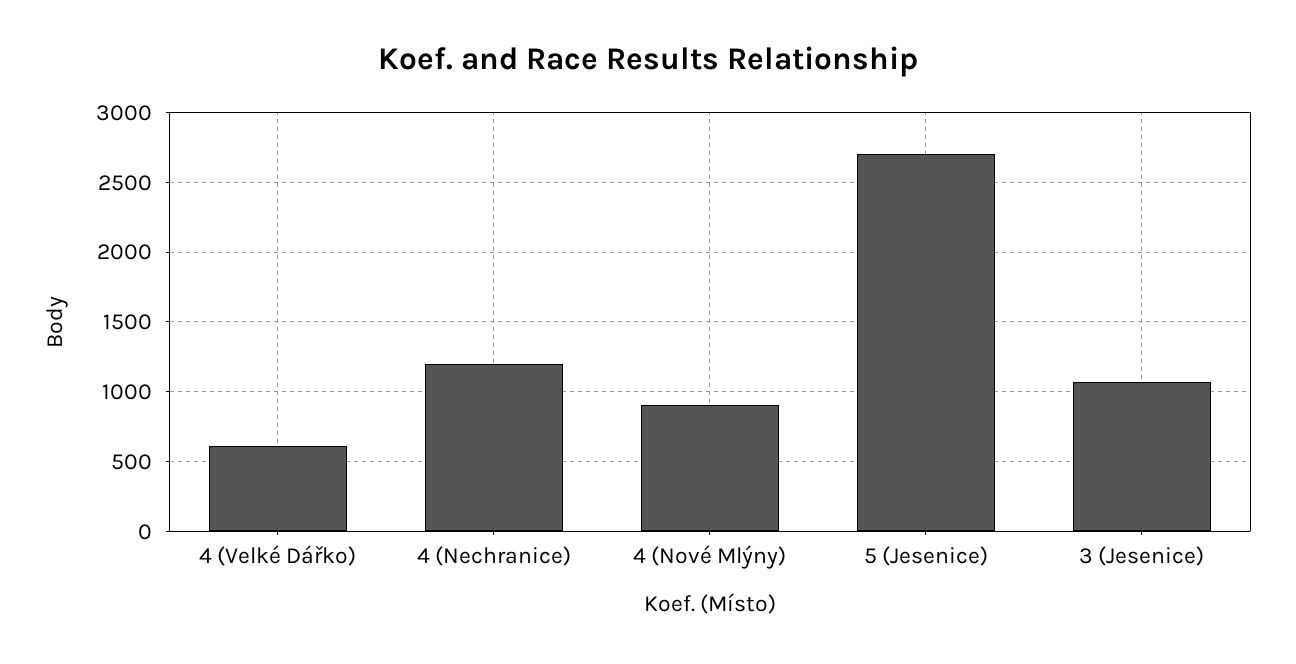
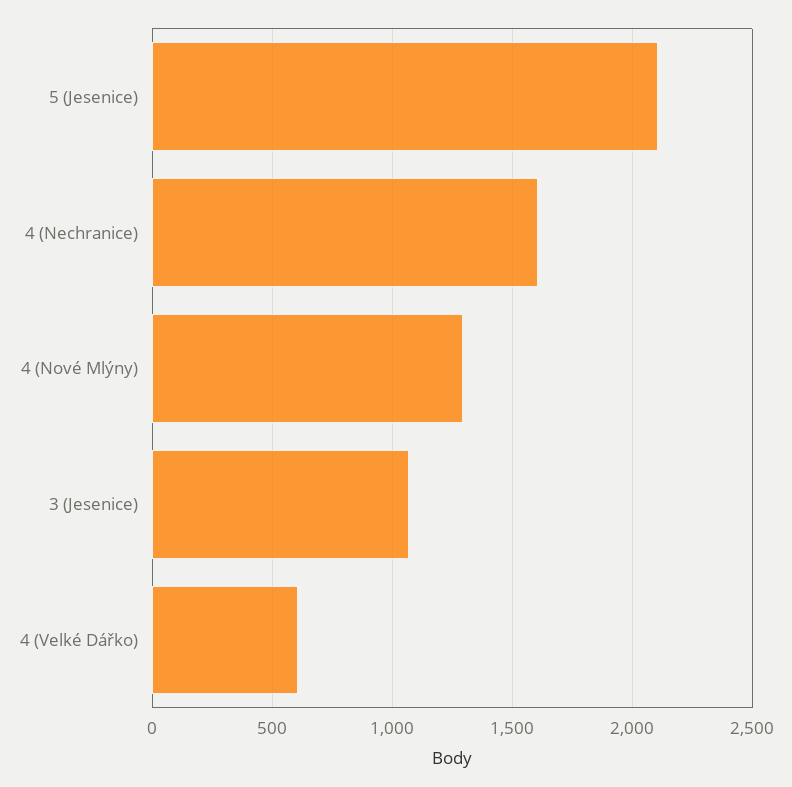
4 (Nechranice): 1200 -> 1600
4 (Nové Mlýny): 900 -> 1300
5 (Jesenice): 2700 -> 2100

